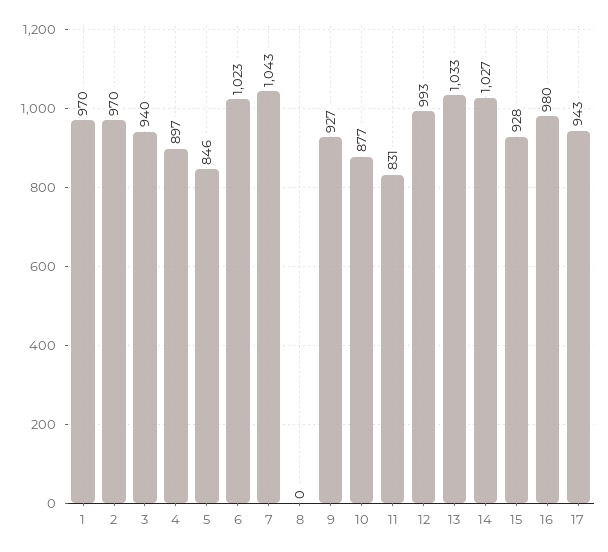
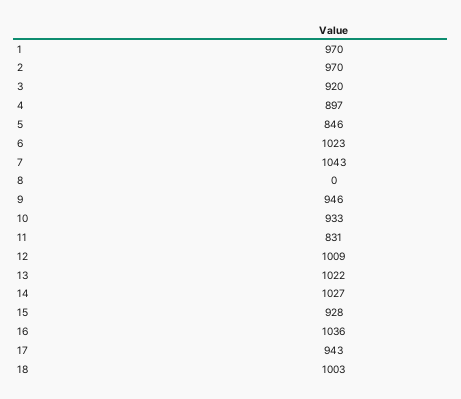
3: 940 -> 920
9: 927 -> 946
10: 877 -> 933
12: 993 -> 1009
13: 1033 -> 1022
16: 980 -> 1036
18: none -> 1003

